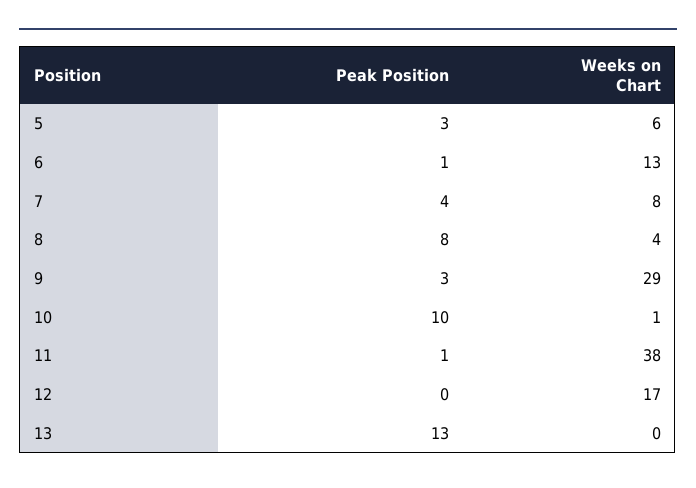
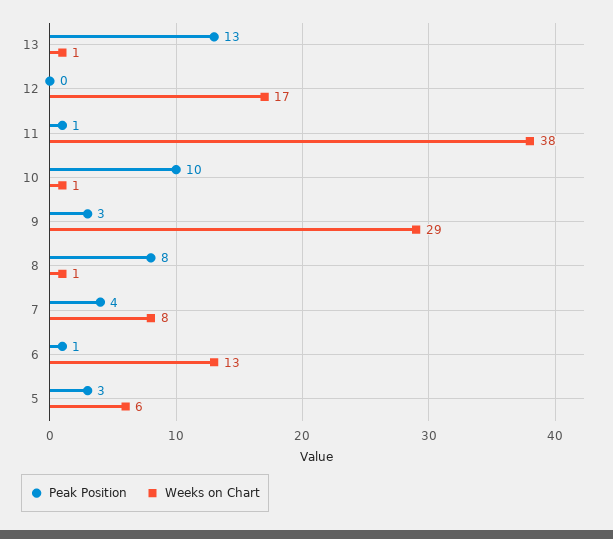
Weeks on Chart, 8: 4 -> 1
Weeks on Chart, 13: 0 -> 1

